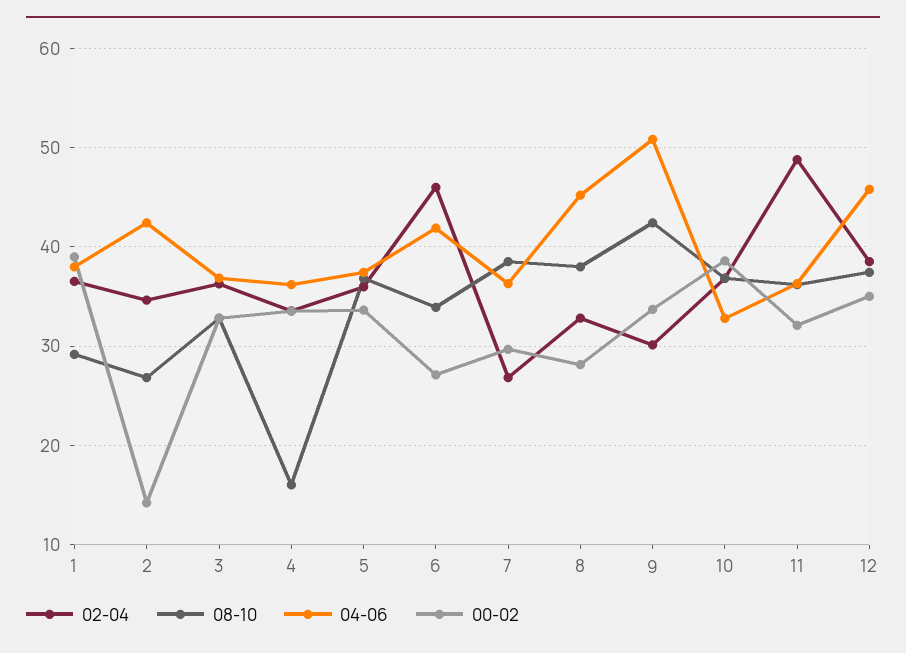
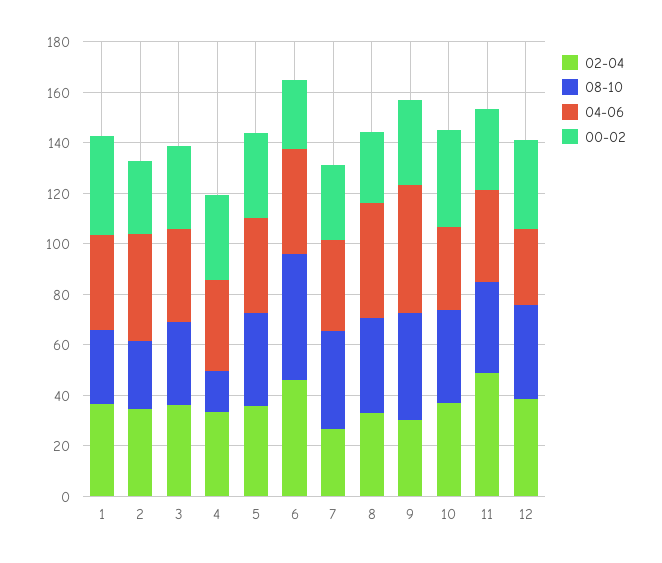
00-02, 2: 14 -> 30
08-10, 6: 34 -> 50
04-06, 12: 46 -> 30

